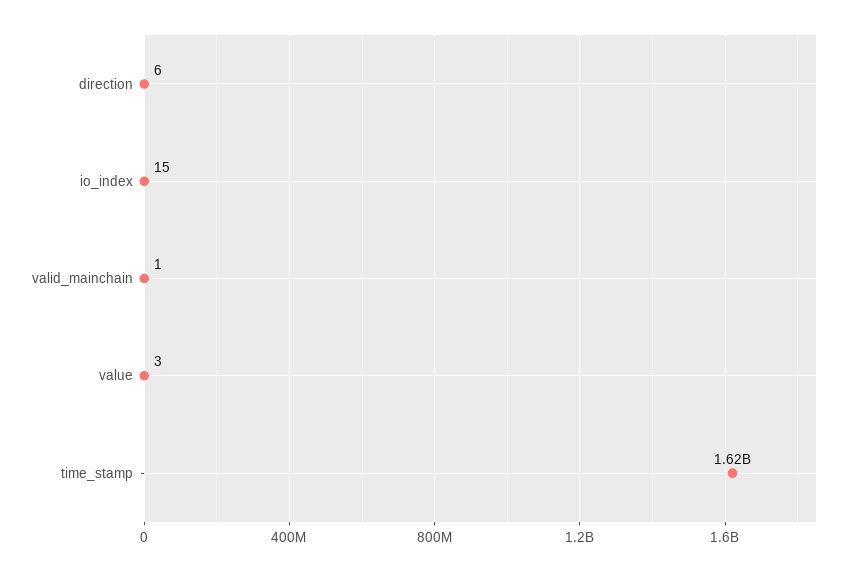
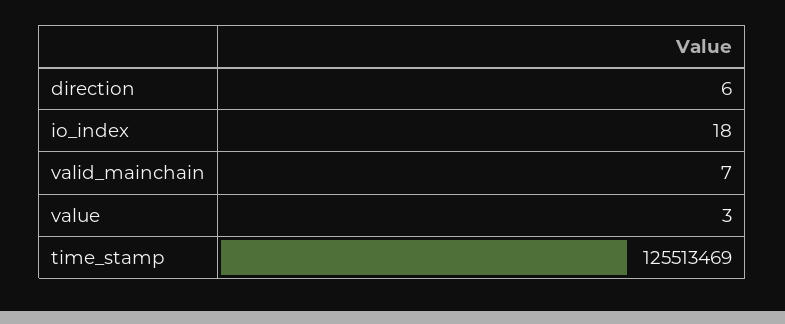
io_index: 15 -> 18
valid_mainchain: 1 -> 7
time_stamp: 1620000000 -> 125513469

